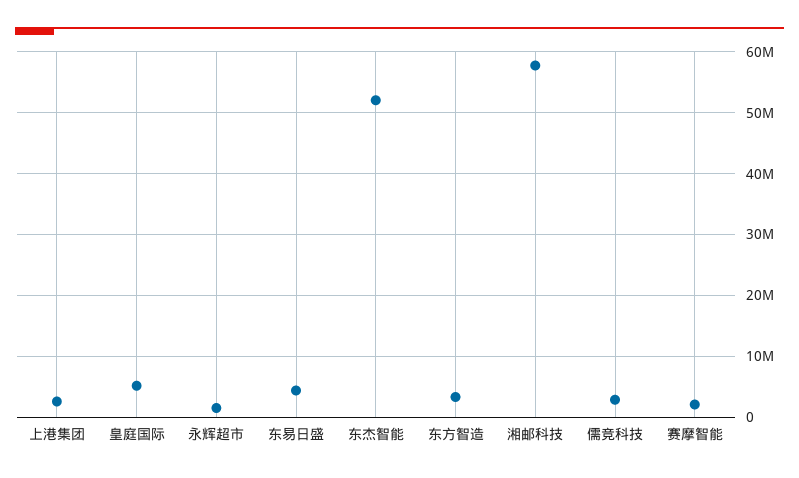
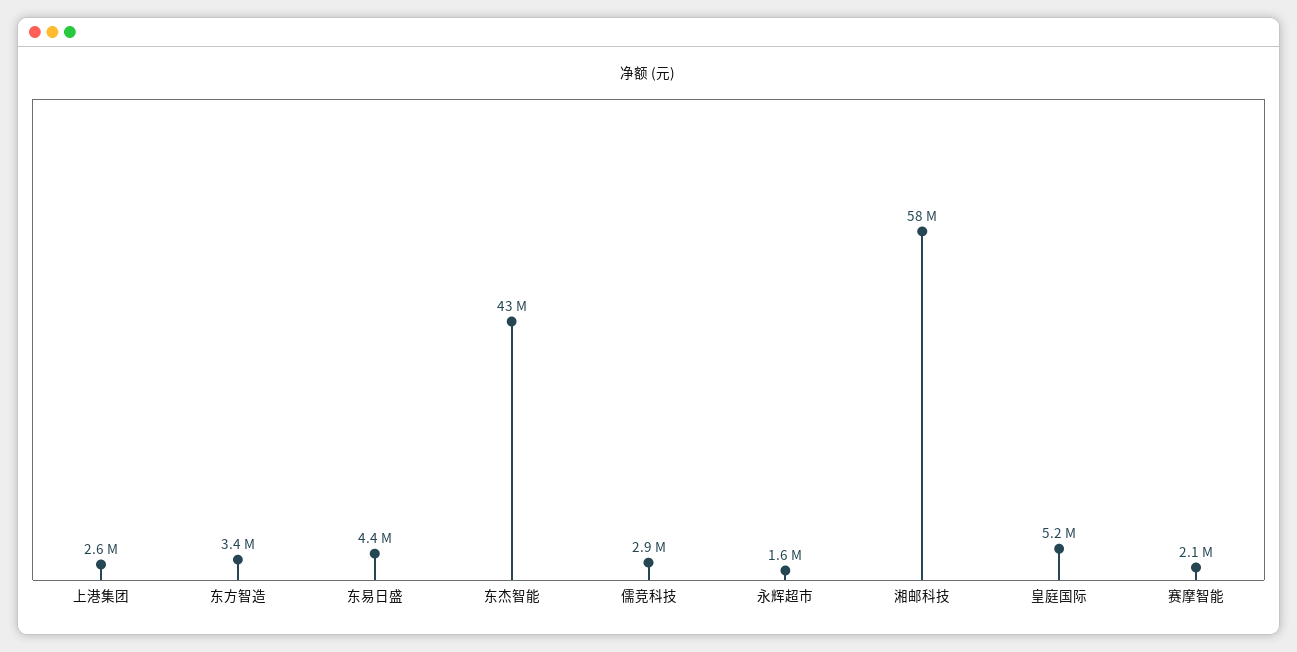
东杰智能: 52000000 -> 43000000

